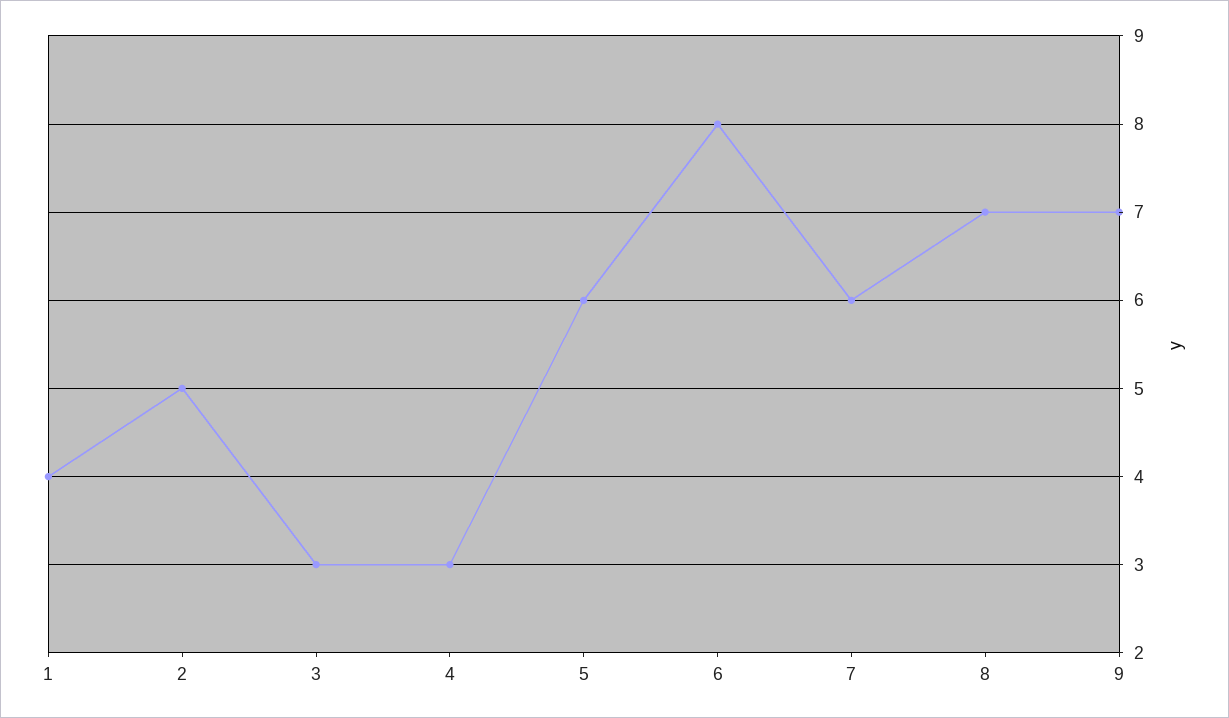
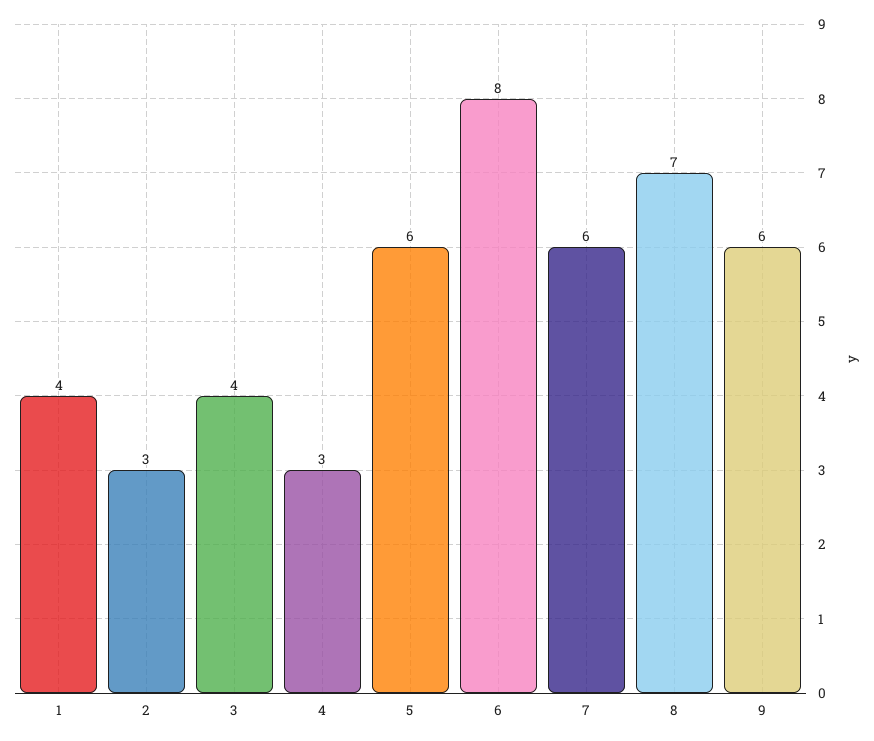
2: 5 -> 3
3: 3 -> 4
9: 7 -> 6

